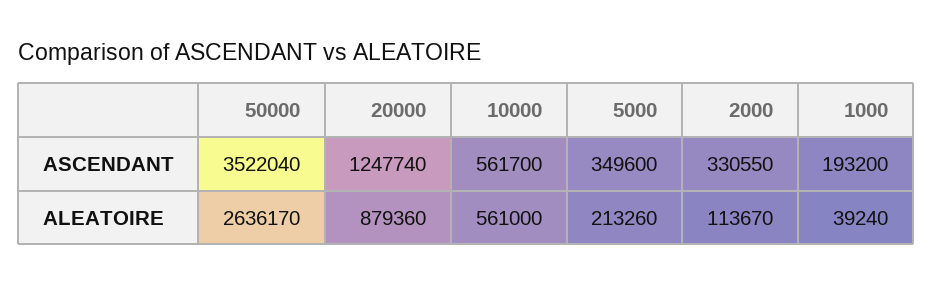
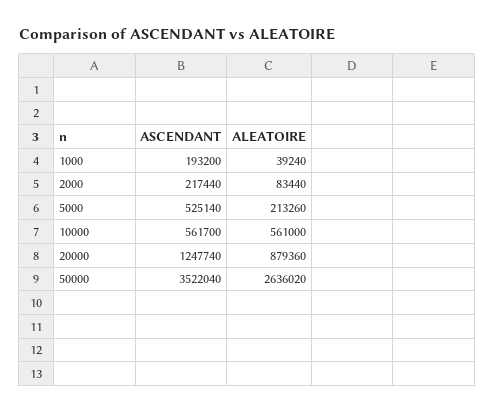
5000, ASCENDANT: 349600 -> 525140
2000, ASCENDANT: 330550 -> 217440
50000, ALEATOIRE: 2636170 -> 2636020
2000, ALEATOIRE: 113670 -> 83440

